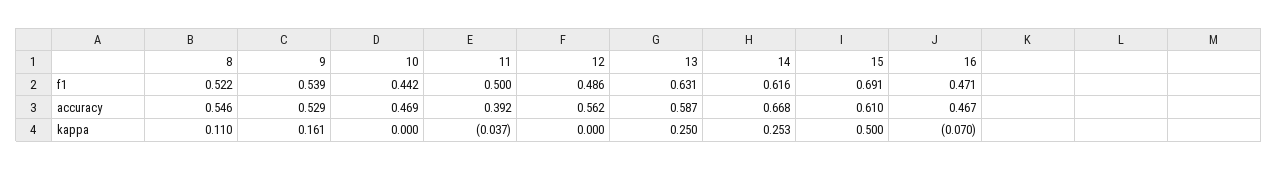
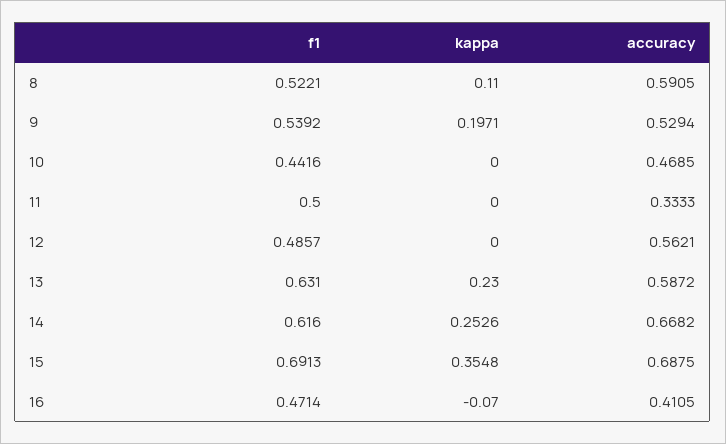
8, accuracy: 0.546 -> 0.5905
11, accuracy: 0.392 -> 0.3333
15, accuracy: 0.61 -> 0.6875
16, accuracy: 0.467 -> 0.4105
9, kappa: 0.161 -> 0.1971
11, kappa: -0.037 -> 0
13, kappa: 0.25 -> 0.23
15, kappa: 0.5 -> 0.3548

